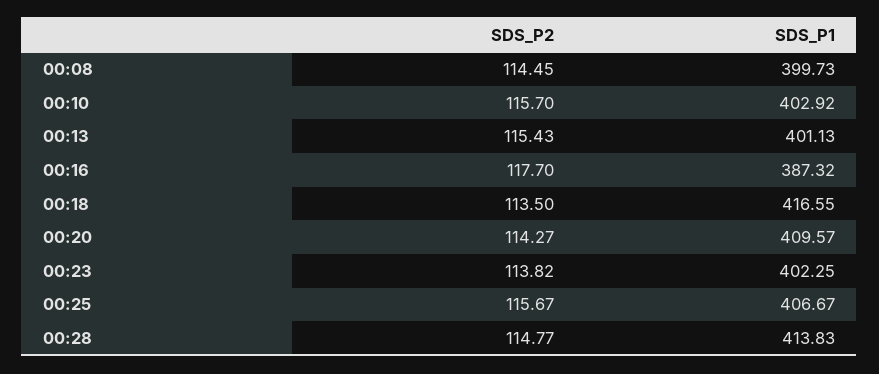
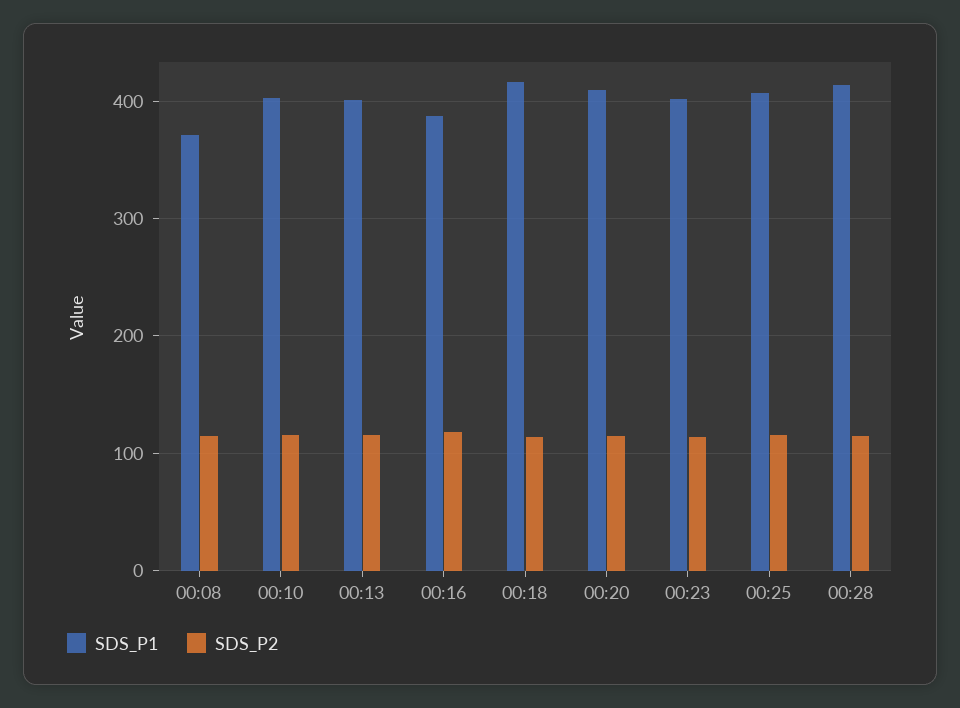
SDS_P1, 00:08: 399.73 -> 370

